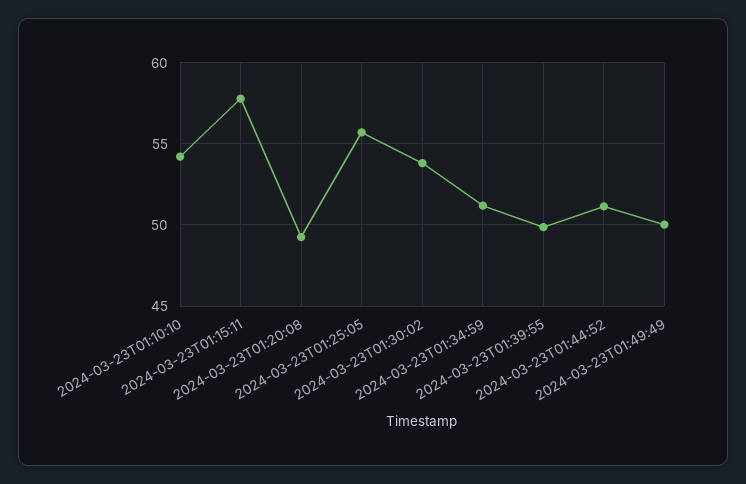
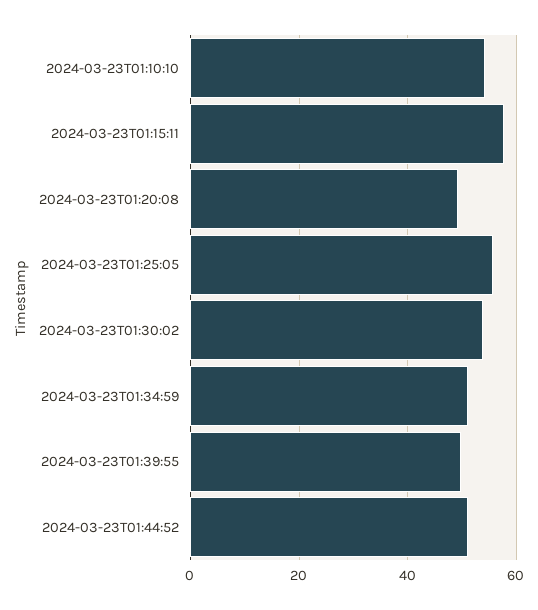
2024-03-23T01:49:49: 50 -> none

